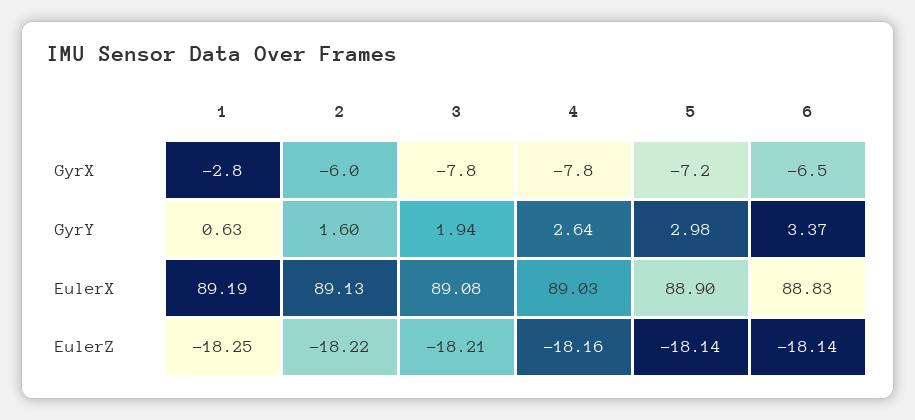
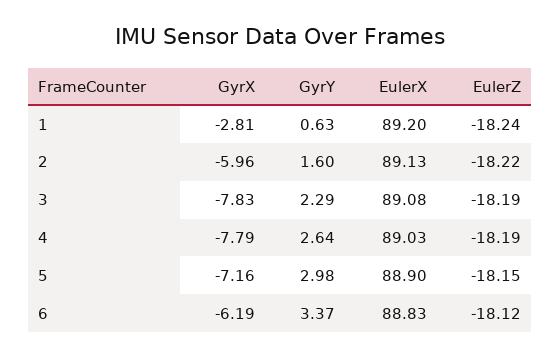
6, GyrX: -6.5 -> -6.19
3, GyrY: 1.94 -> 2.29
1, EulerX: 89.19 -> 89.2
1, EulerZ: -18.25 -> -18.24
3, EulerZ: -18.21 -> -18.19
4, EulerZ: -18.16 -> -18.19
5, EulerZ: -18.14 -> -18.15
6, EulerZ: -18.14 -> -18.12

